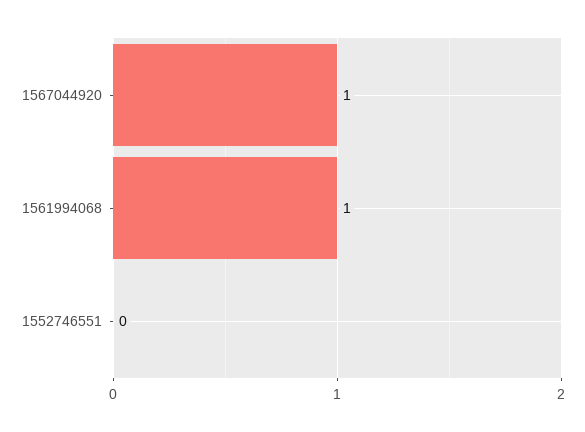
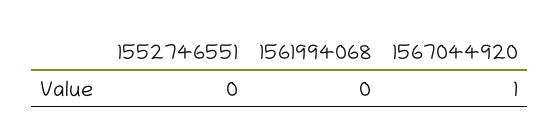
1561994068: 1 -> 0

